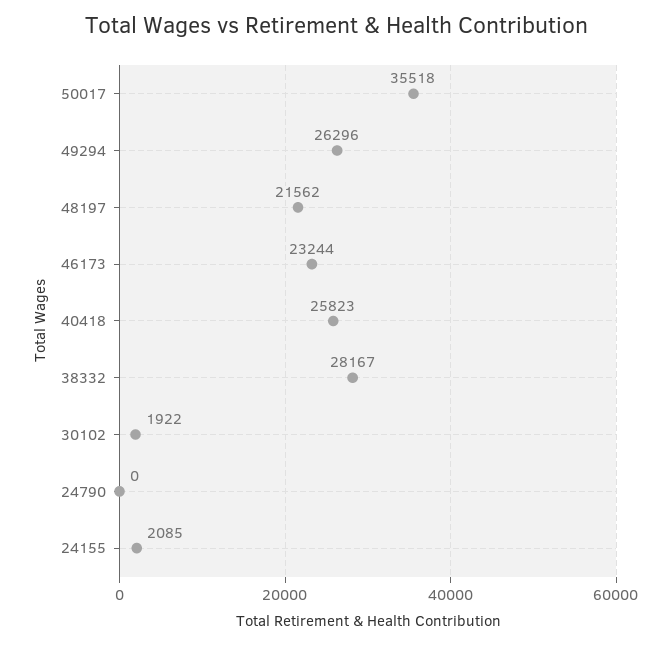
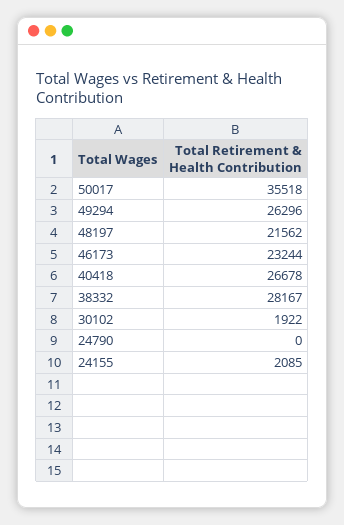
40418: 25823 -> 26678

